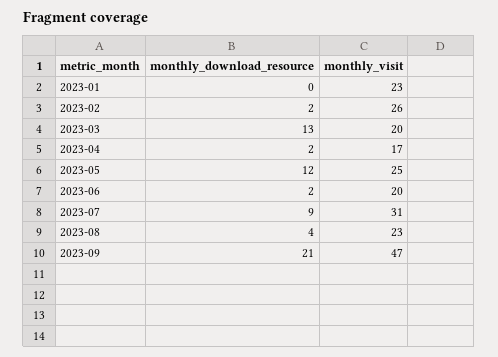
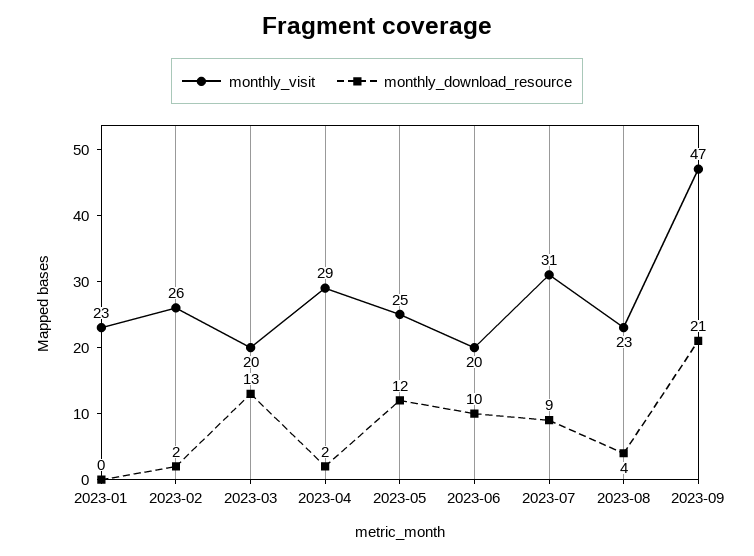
monthly_visit, 2023-04: 17 -> 29
monthly_download_resource, 2023-06: 2 -> 10

